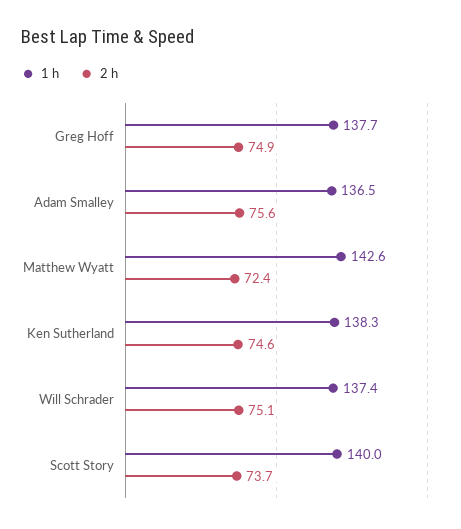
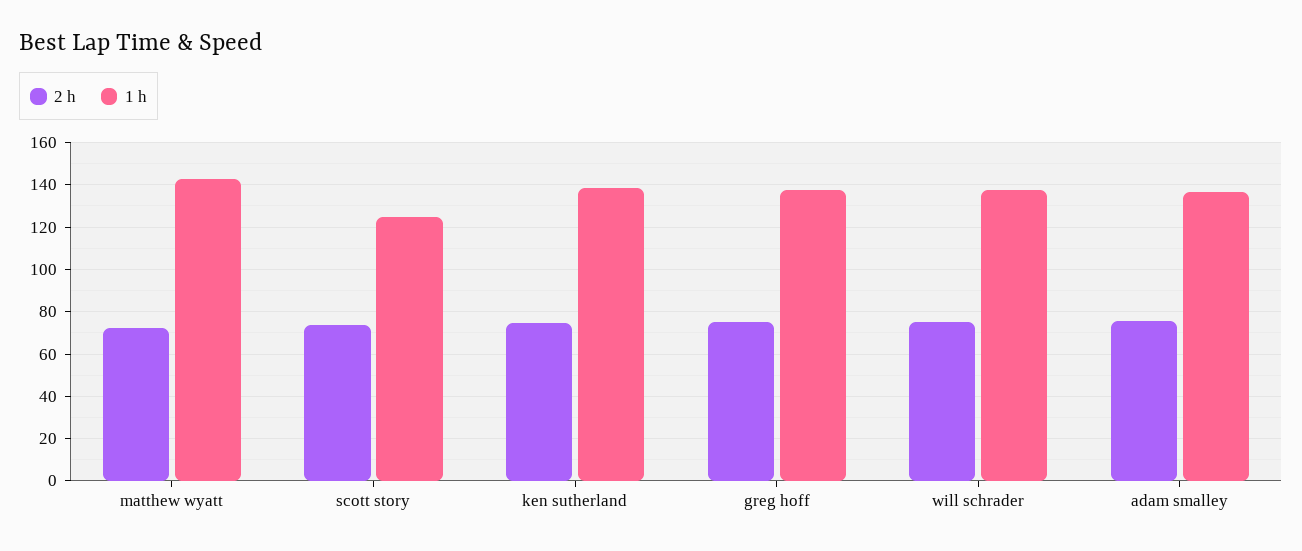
1 h, Scott Story: 140 -> 125

